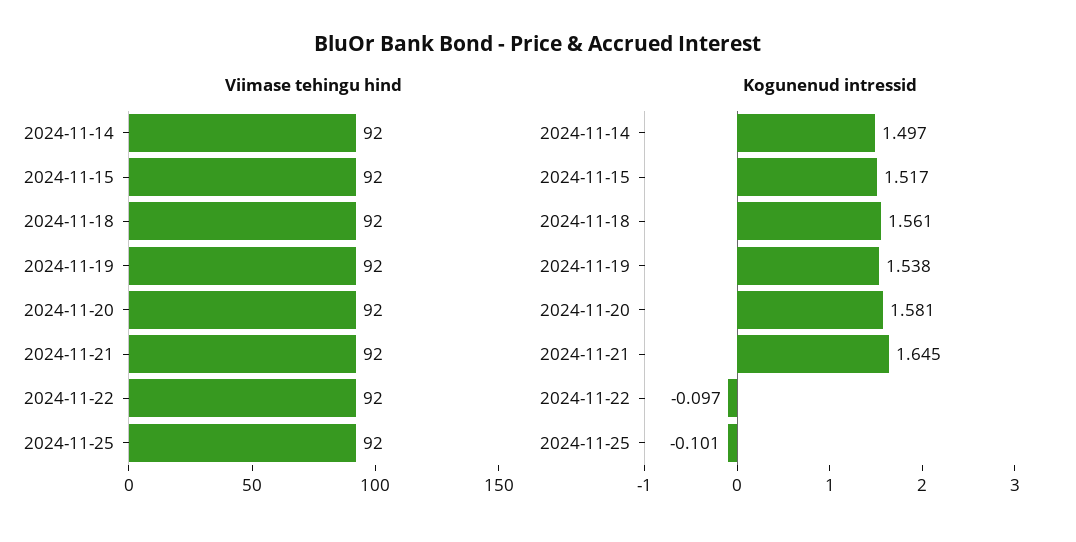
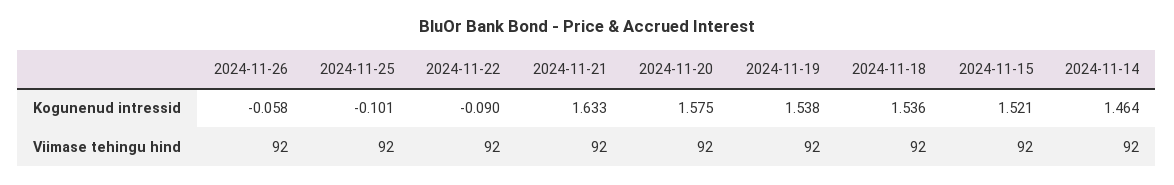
Kogunenud intressid, 2024-11-14: 1.497 -> 1.464
Kogunenud intressid, 2024-11-15: 1.517 -> 1.521
Kogunenud intressid, 2024-11-18: 1.561 -> 1.536
Kogunenud intressid, 2024-11-20: 1.581 -> 1.575
Kogunenud intressid, 2024-11-21: 1.645 -> 1.633
Kogunenud intressid, 2024-11-22: -0.097 -> -0.09
Kogunenud intressid, 2024-11-26: none -> -0.058
Viimase tehingu hind, 2024-11-26: none -> 92

